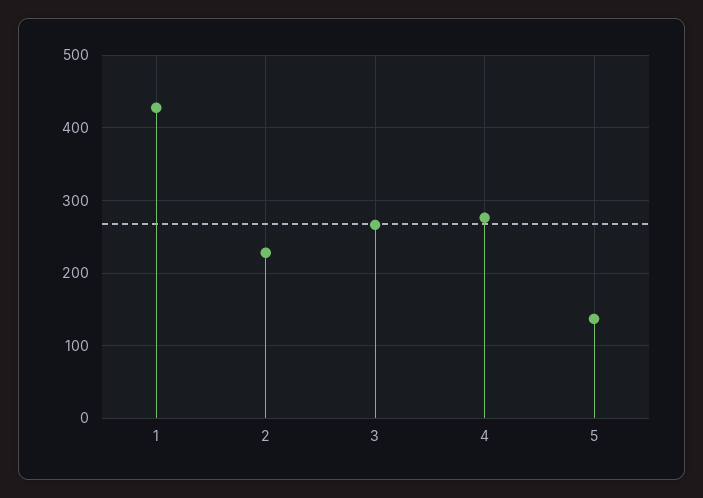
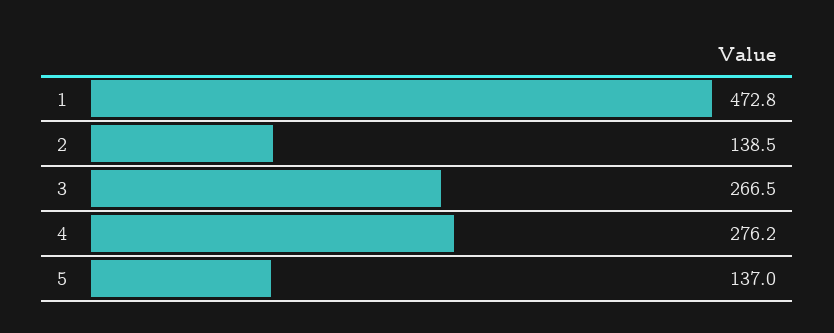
1: 430 -> 472.8
2: 230 -> 138.5

